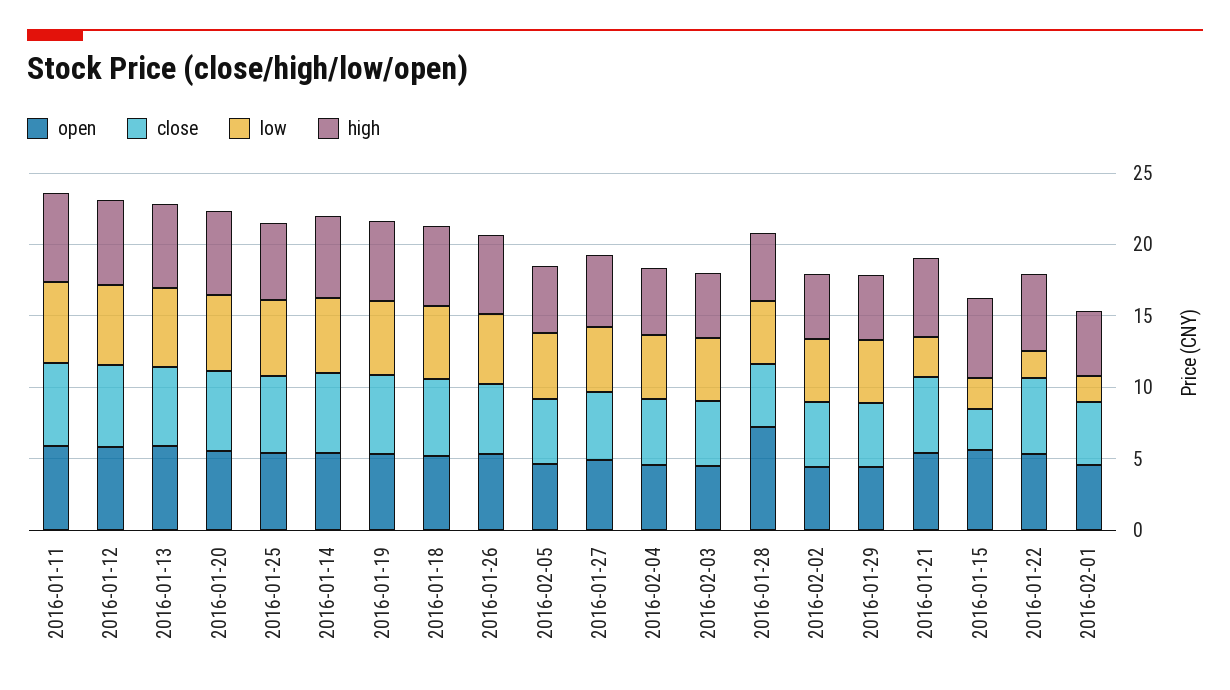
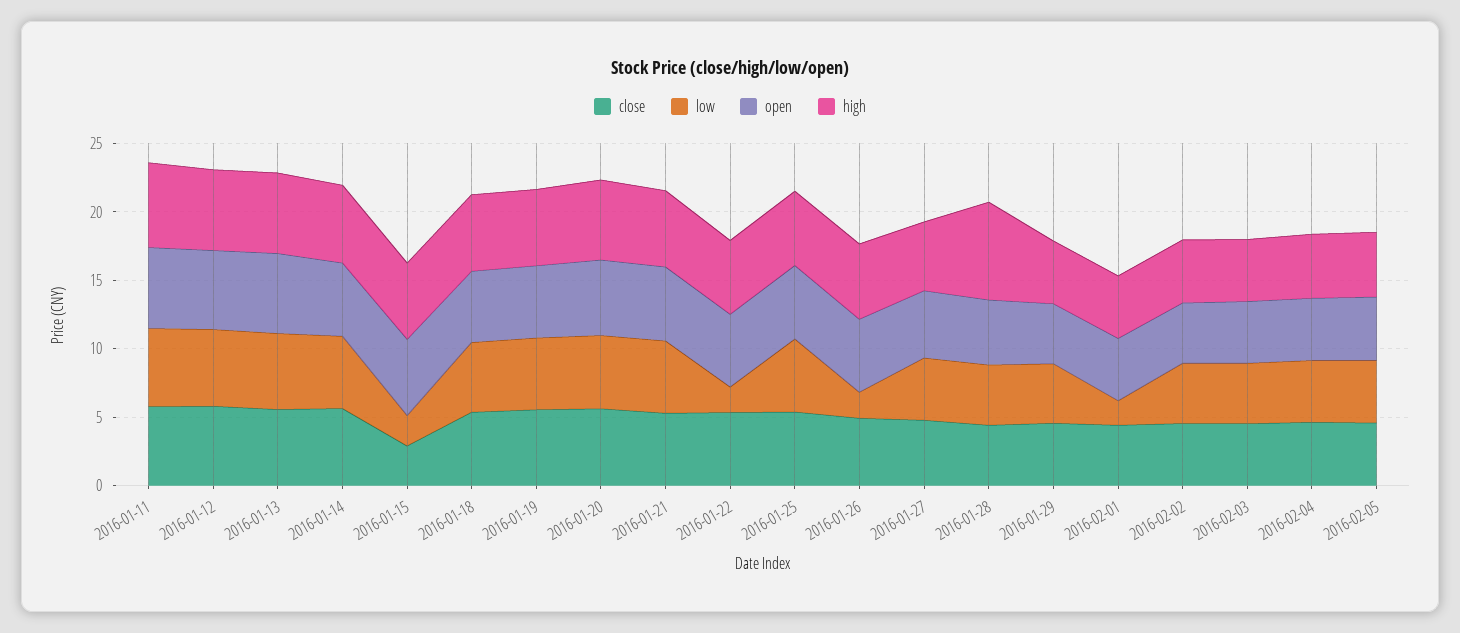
low, 2016-01-26: 5 -> 2
open, 2016-01-28: 7 -> 5
high, 2016-01-28: 5 -> 7
low, 2016-01-21: 3 -> 5

